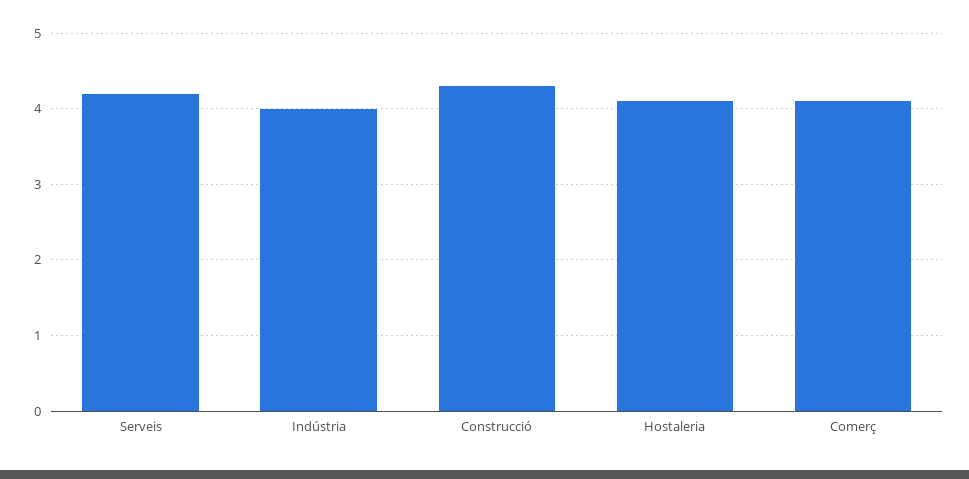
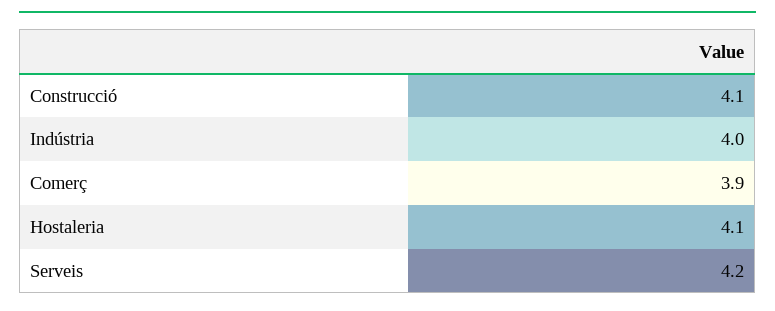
Construcció: 4.3 -> 4.1
Comerç: 4.1 -> 3.9

